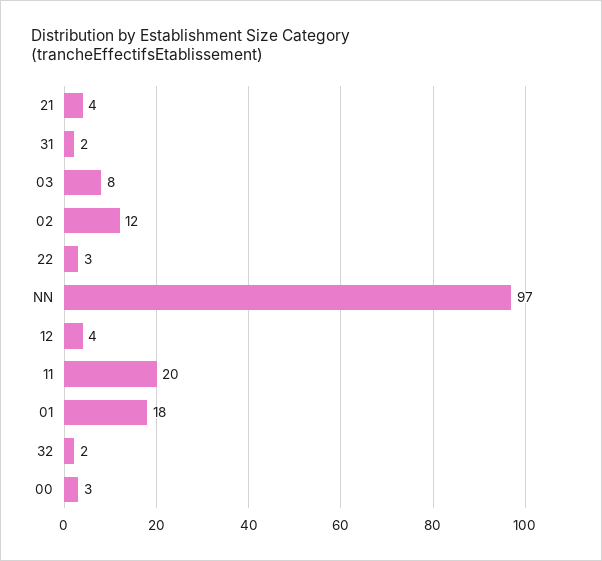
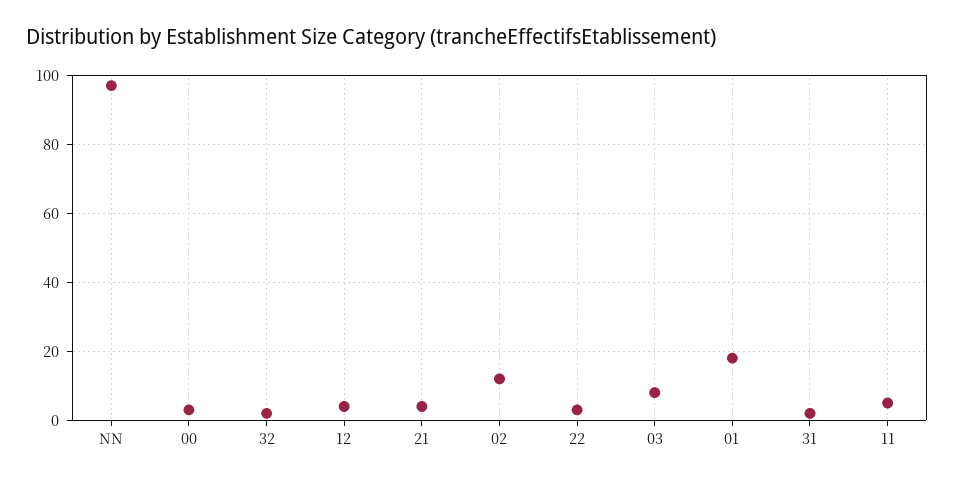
11: 20 -> 5

